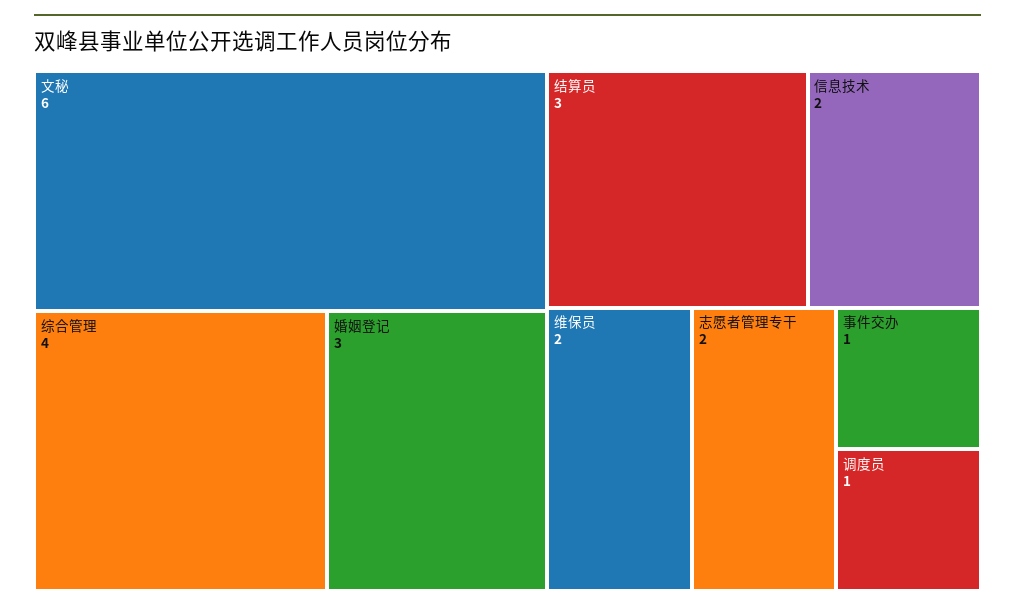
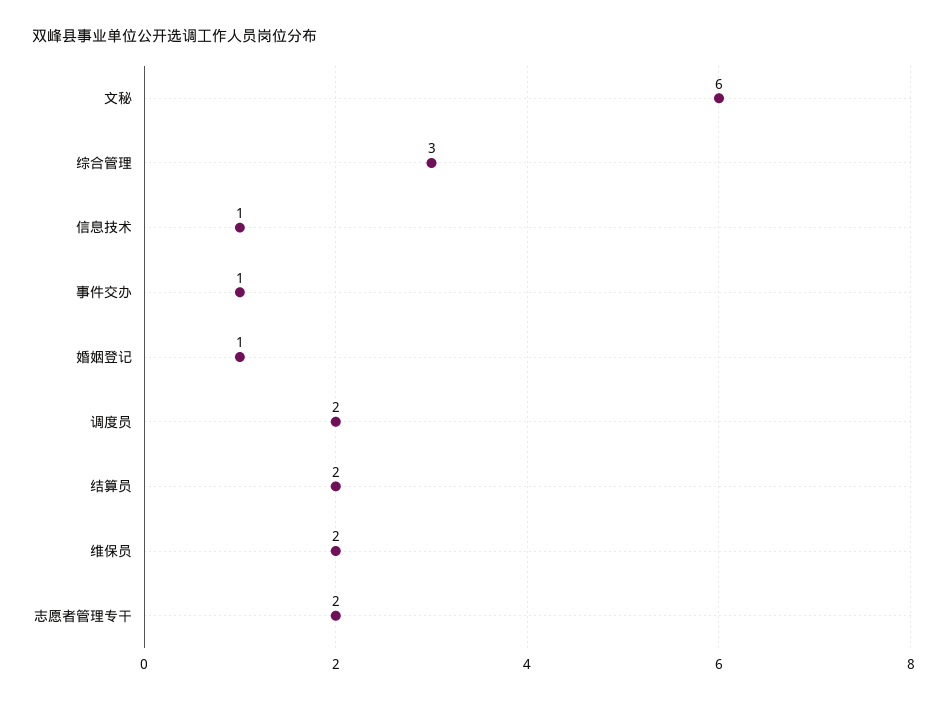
综合管理: 4 -> 3
婚姻登记: 3 -> 1
结算员: 3 -> 2
信息技术: 2 -> 1
调度员: 1 -> 2

